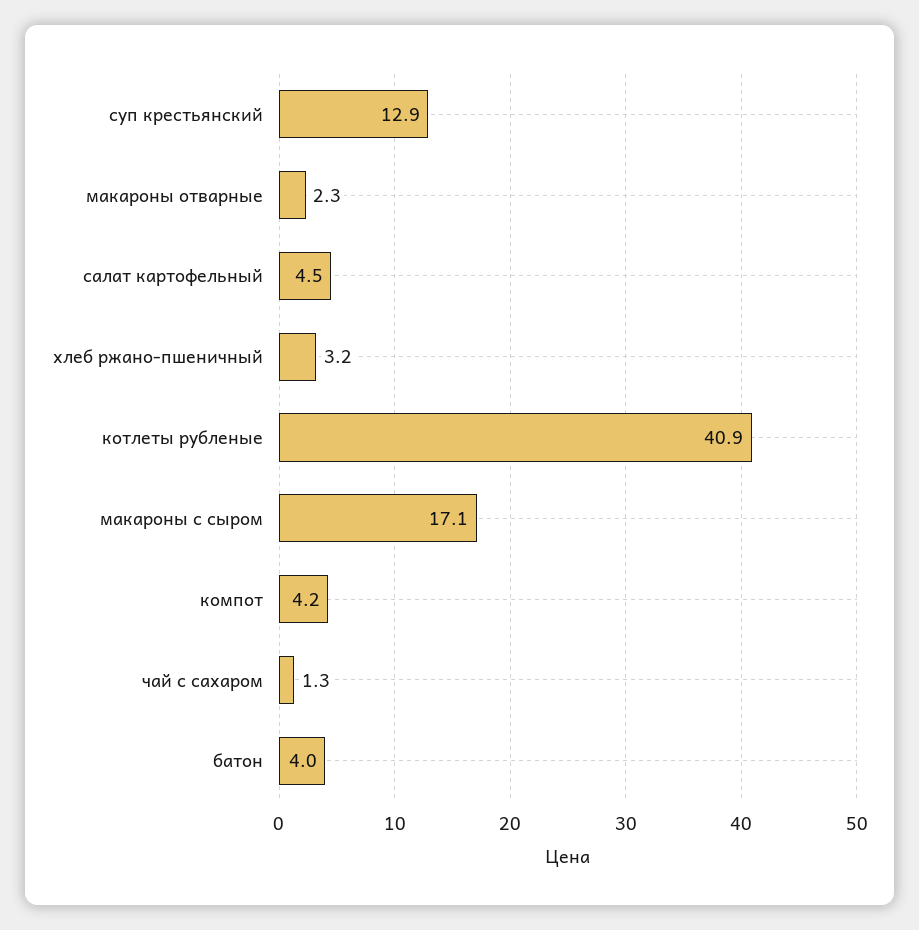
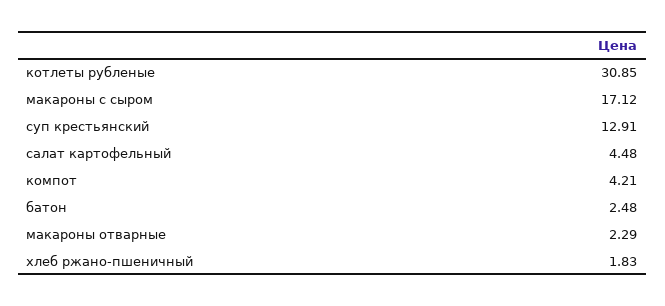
хлеб ржано-пшеничный: 3.2 -> 1.83
котлеты рубленые: 40.9 -> 30.85
чай с сахаром: 1.3 -> none
батон: 4 -> 2.48

